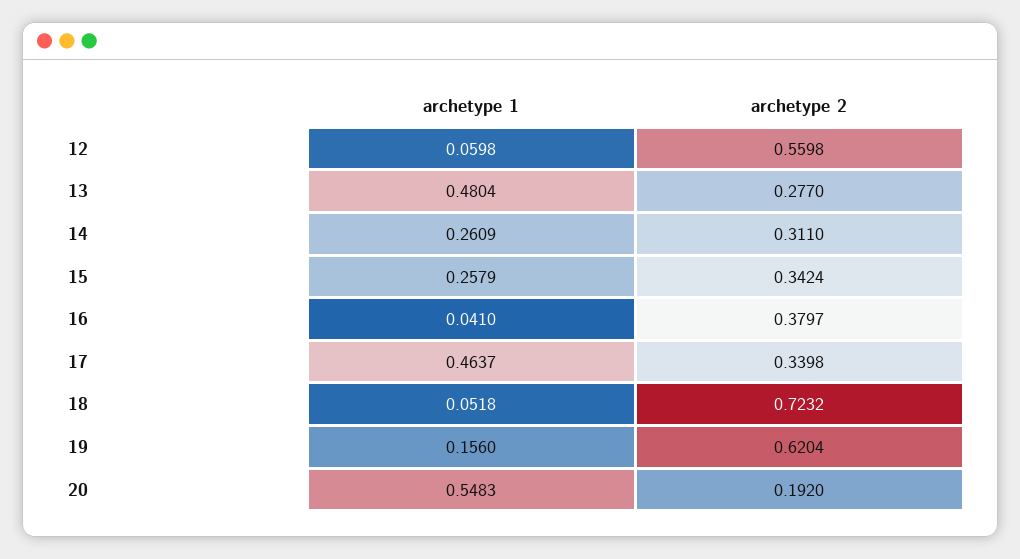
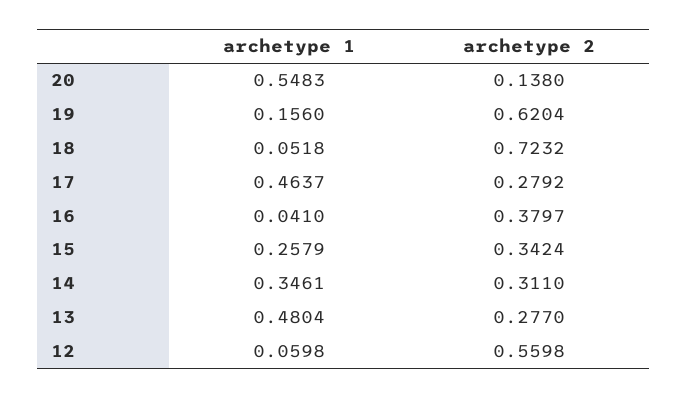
archetype 1, 14: 0.2609 -> 0.3461
archetype 2, 17: 0.3398 -> 0.2792
archetype 2, 20: 0.192 -> 0.138

